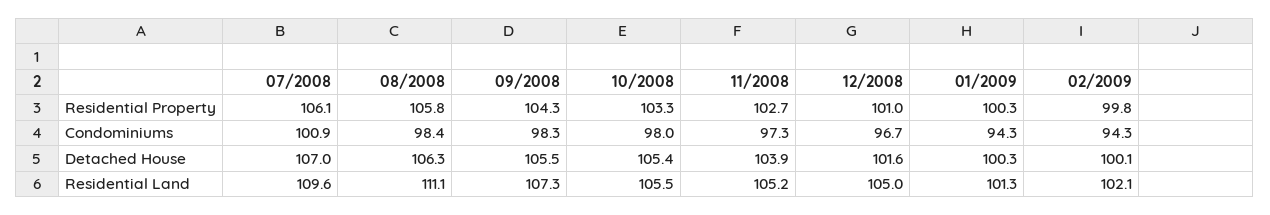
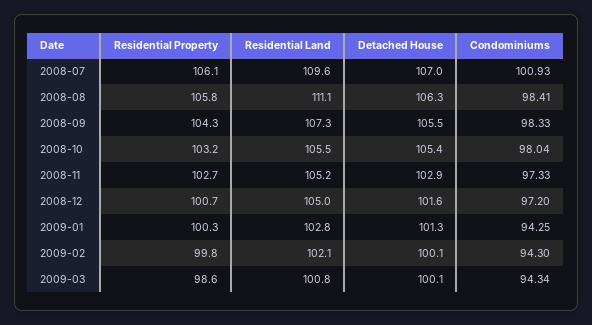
10/2008, Residential Property: 103.3 -> 103.2
12/2008, Residential Property: 101 -> 100.7
12/2008, Condominiums: 96.7 -> 97.2
11/2008, Detached House: 103.9 -> 102.9
01/2009, Detached House: 100.3 -> 101.3
01/2009, Residential Land: 101.3 -> 102.8
2009-03, Residential Property: none -> 98.6
2009-03, Residential Land: none -> 100.8
2009-03, Detached House: none -> 100.1
2009-03, Condominiums: none -> 94.34

